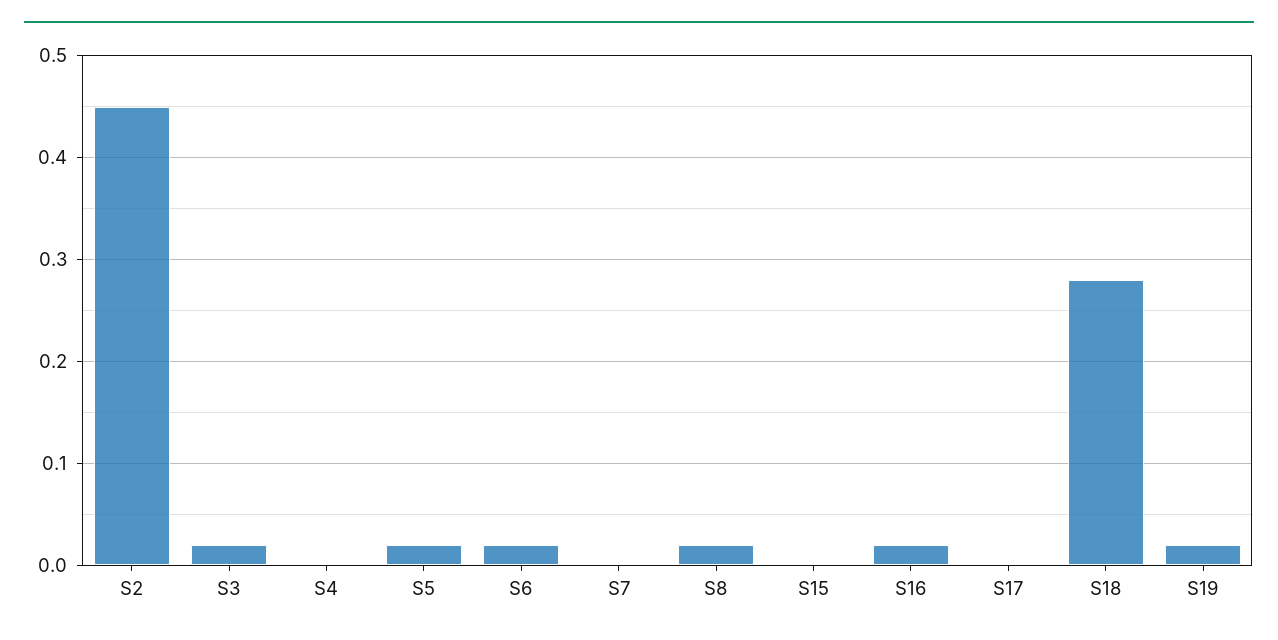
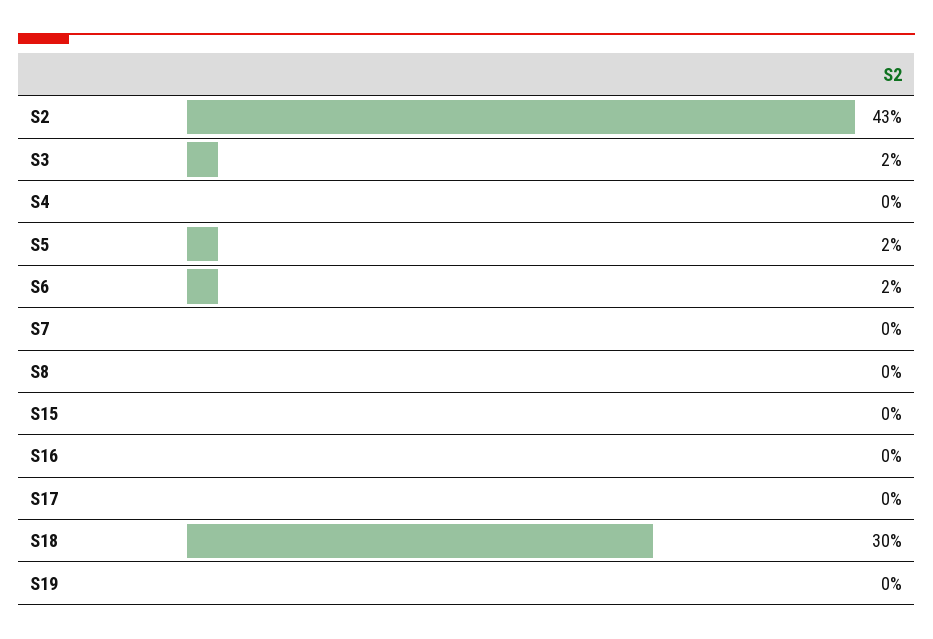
S2: 0.45 -> 0.43
S8: 0.02 -> 0
S16: 0.02 -> 0
S18: 0.28 -> 0.3
S19: 0.02 -> 0

